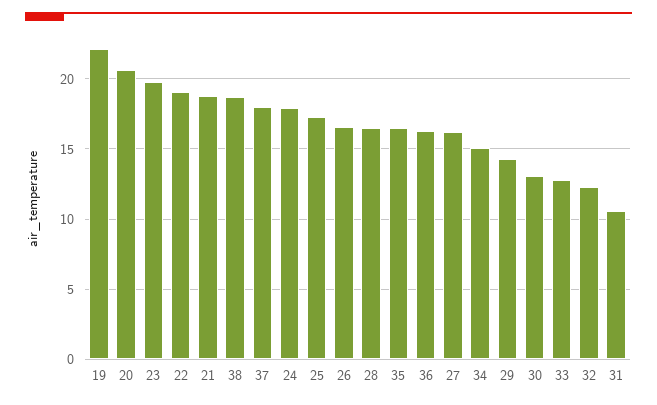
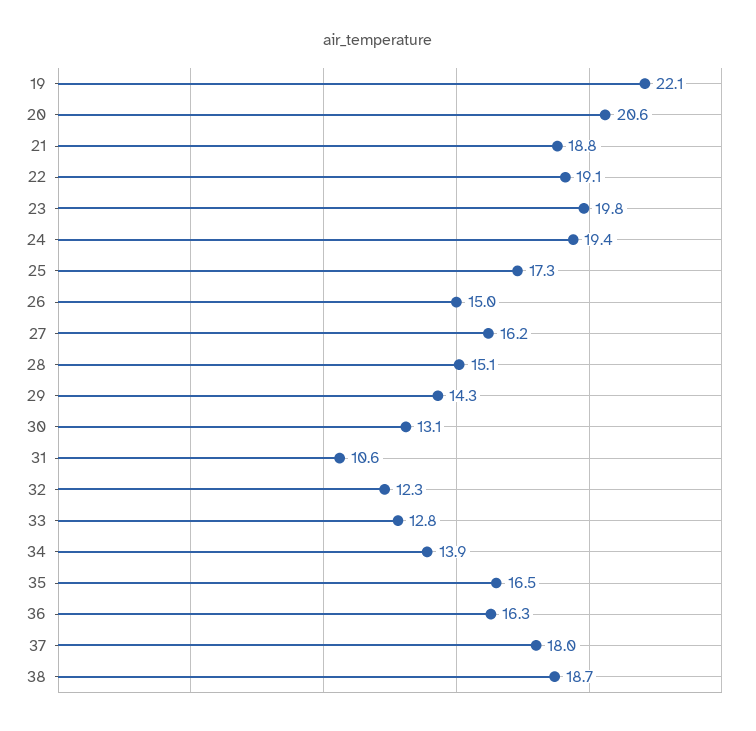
24: 18 -> 19.4
26: 16.5 -> 15
28: 16.5 -> 15.1
34: 15 -> 13.9

